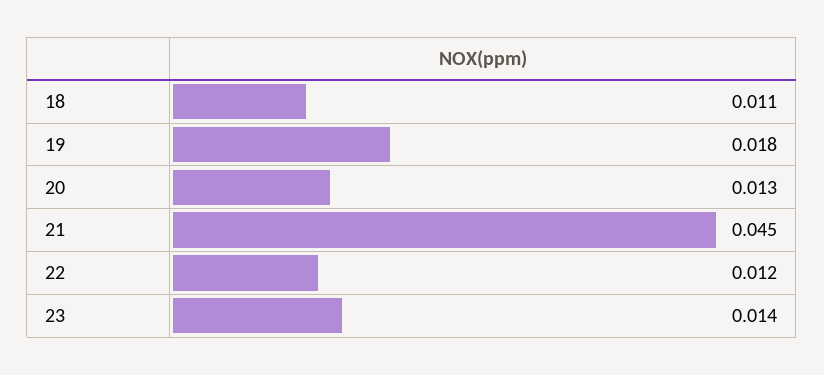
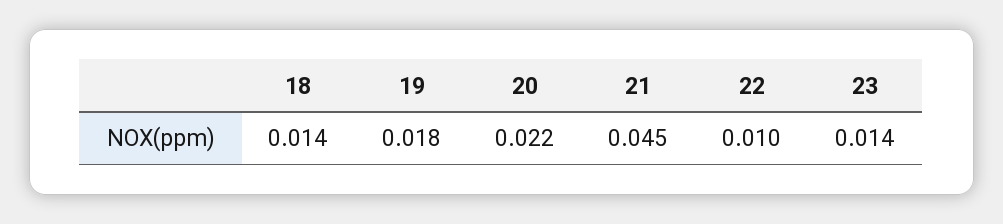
18: 0.011 -> 0.014
20: 0.013 -> 0.022
22: 0.012 -> 0.01

